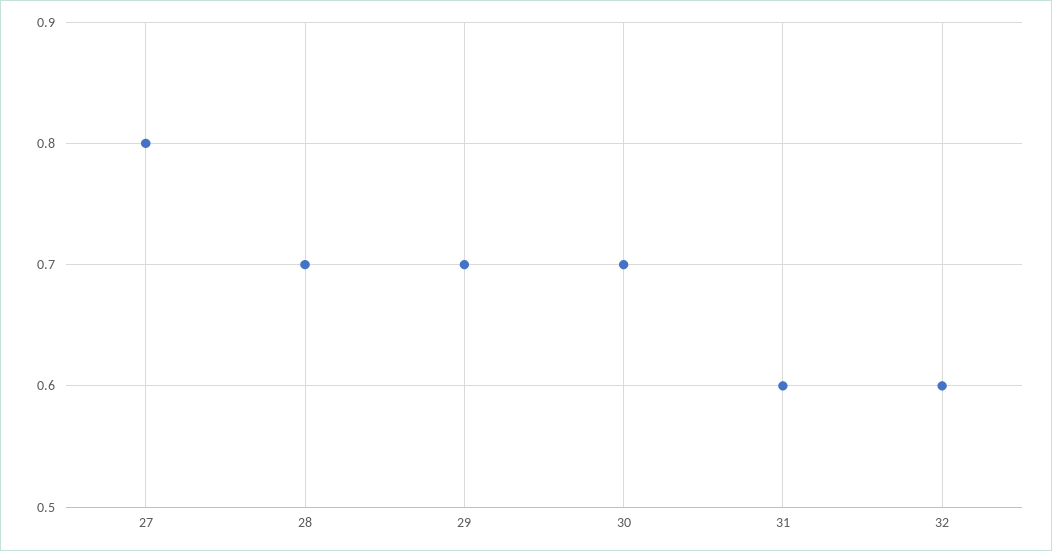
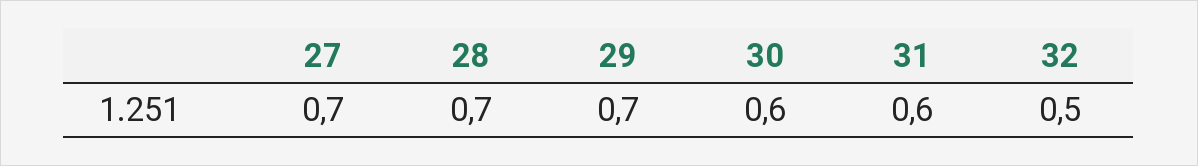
27: 0.8 -> 0.7
30: 0.7 -> 0.6
32: 0.6 -> 0.5

